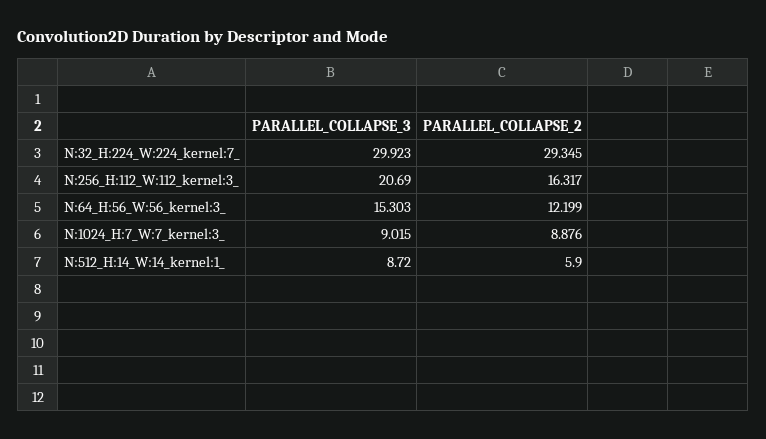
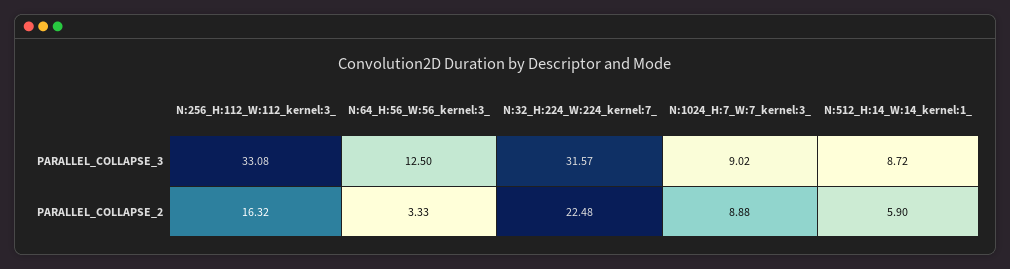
PARALLEL_COLLAPSE_3, N:32_H:224_W:224_kernel:7_: 29.923 -> 31.57
PARALLEL_COLLAPSE_2, N:32_H:224_W:224_kernel:7_: 29.345 -> 22.48
PARALLEL_COLLAPSE_3, N:256_H:112_W:112_kernel:3_: 20.69 -> 33.08
PARALLEL_COLLAPSE_3, N:64_H:56_W:56_kernel:3_: 15.303 -> 12.5
PARALLEL_COLLAPSE_2, N:64_H:56_W:56_kernel:3_: 12.199 -> 3.33

